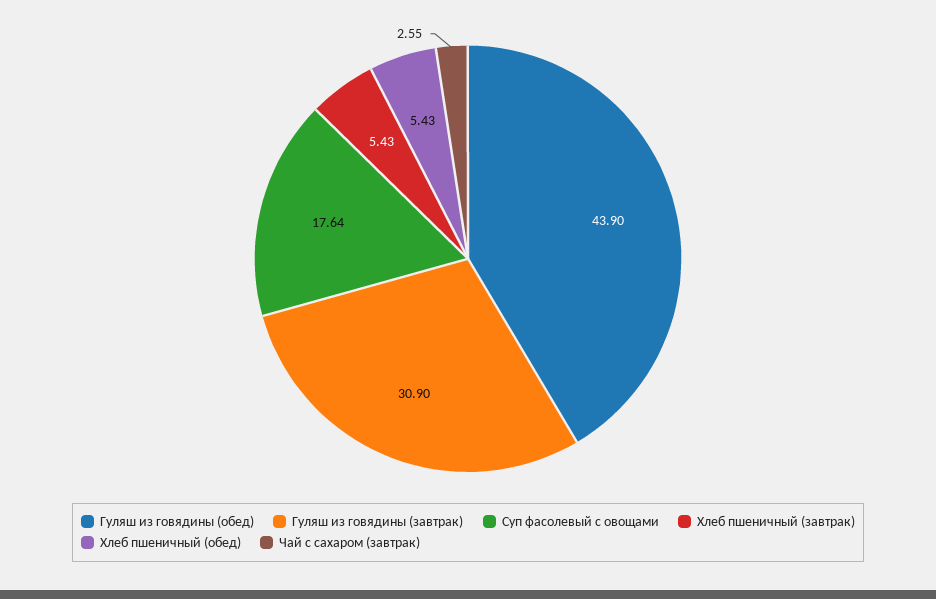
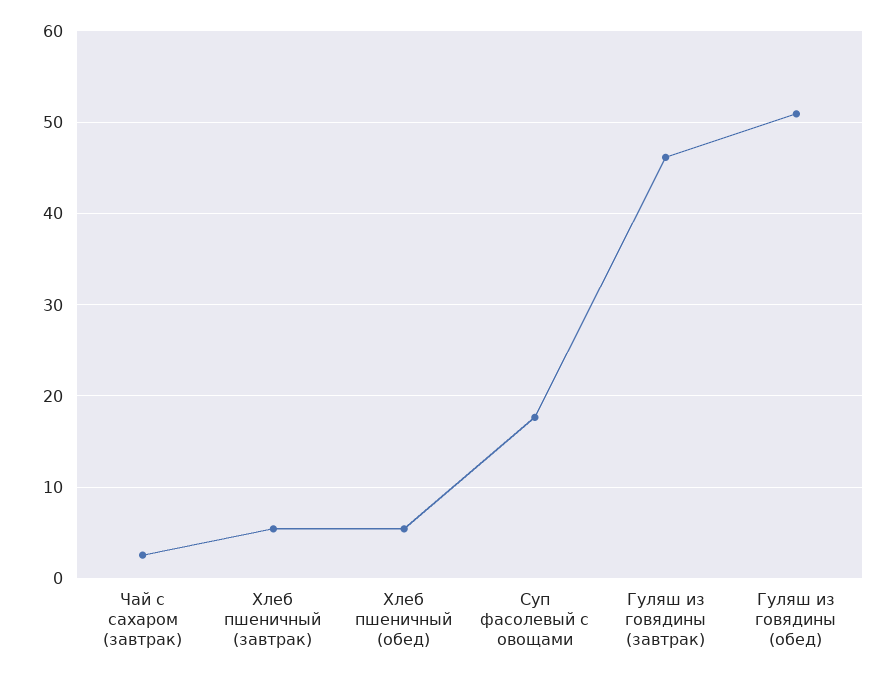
Гуляш из говядины (обед): 43.9 -> 51
Гуляш из говядины (завтрак): 30.9 -> 46

